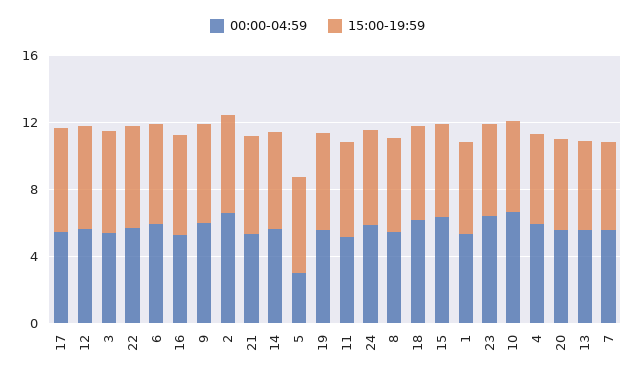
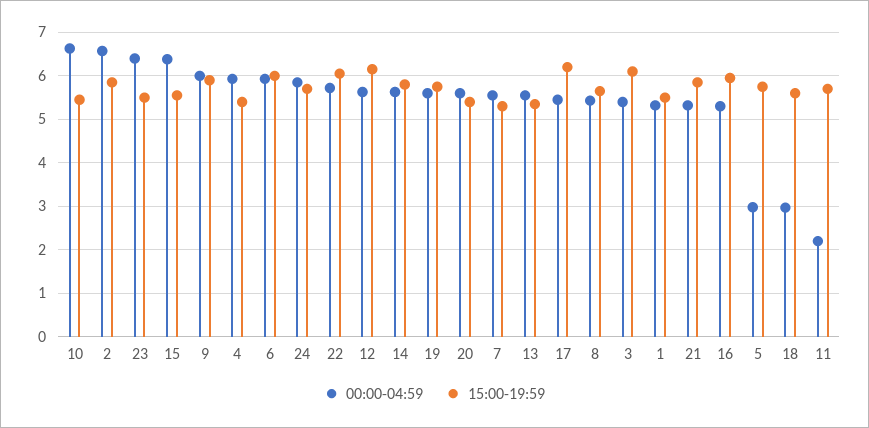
00:00-04:59, 11: 5 -> 2.2
00:00-04:59, 18: 6 -> 3

